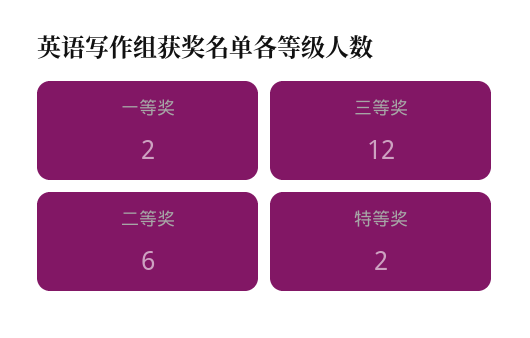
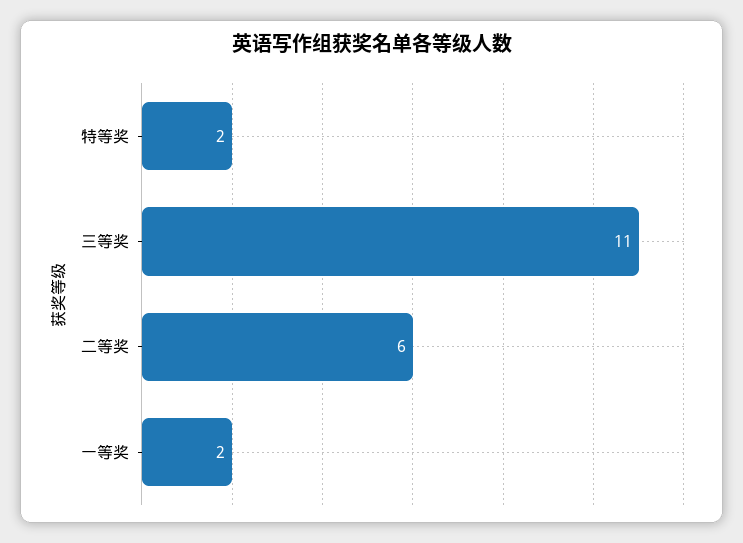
三等奖: 12 -> 11

